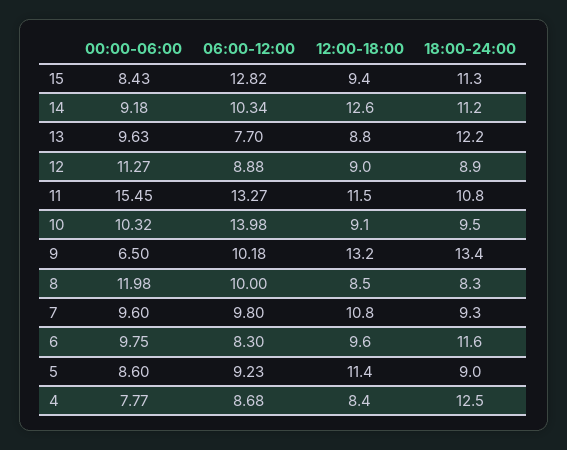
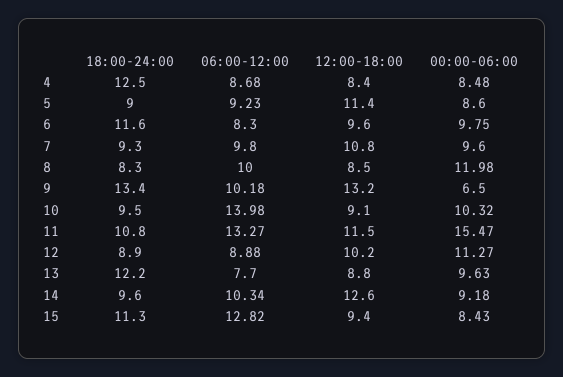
18:00-24:00, 14: 11.2 -> 9.6
12:00-18:00, 12: 9 -> 10.2
00:00-06:00, 11: 15.45 -> 15.47
00:00-06:00, 4: 7.77 -> 8.48

